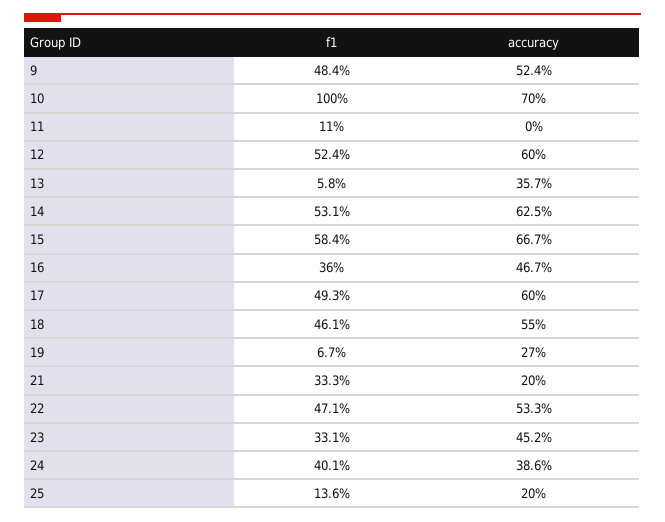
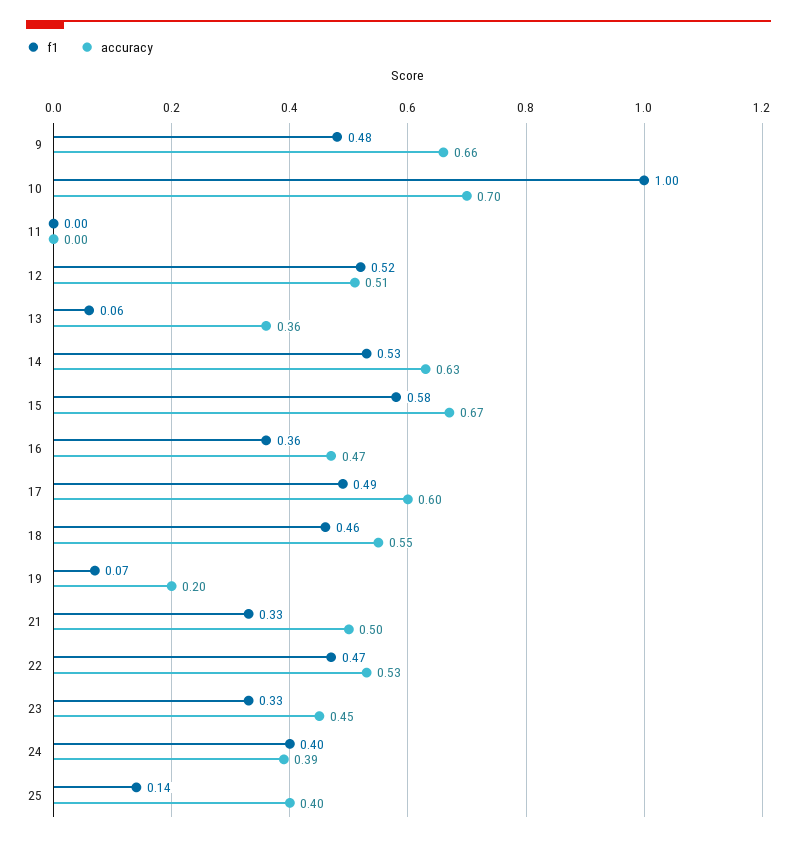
accuracy, 9: 0.524 -> 0.66
f1, 11: 0.11 -> 0
accuracy, 12: 0.6 -> 0.51
accuracy, 19: 0.27 -> 0.2
accuracy, 21: 0.2 -> 0.5
accuracy, 25: 0.2 -> 0.4

